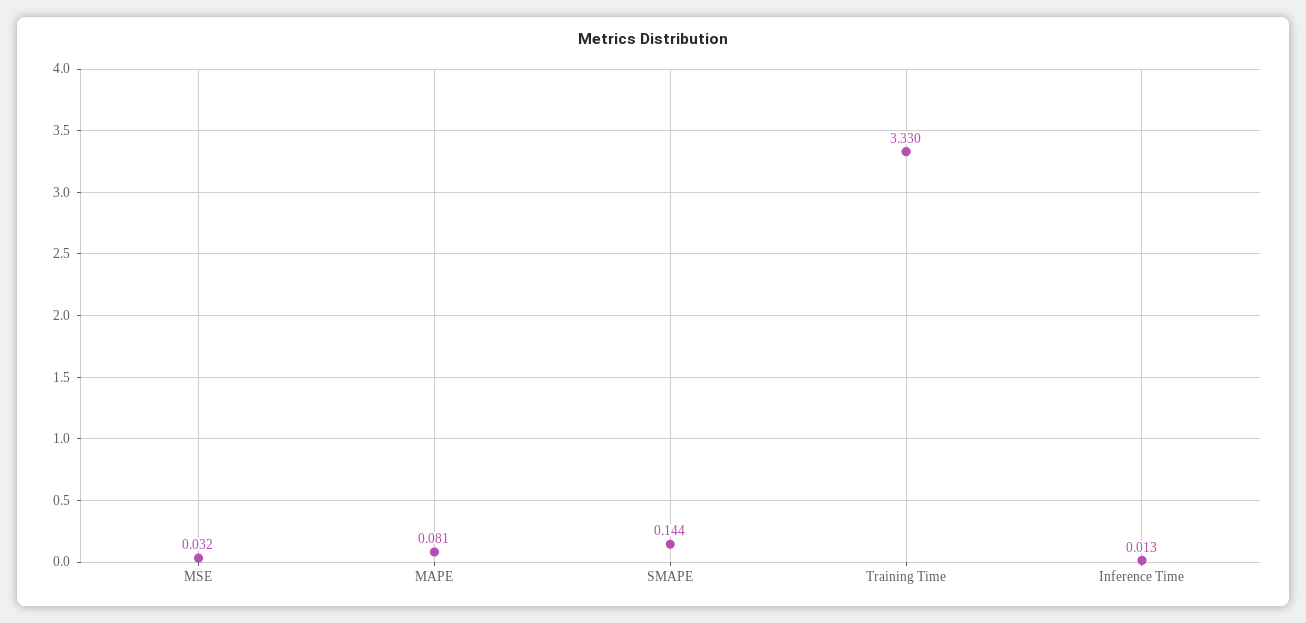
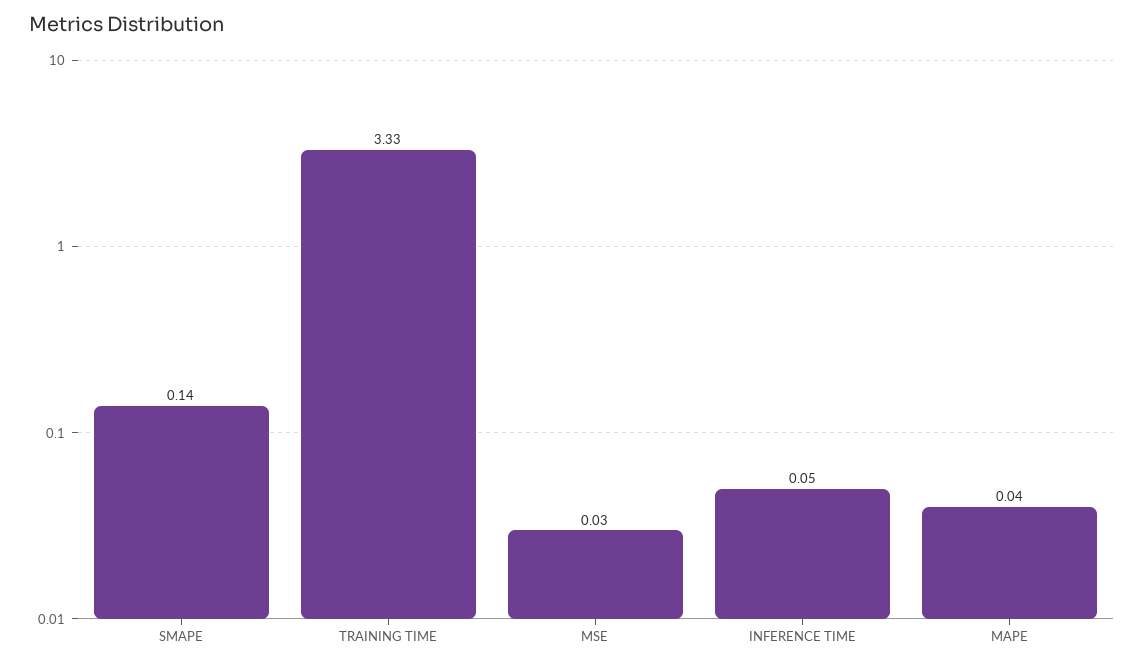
MAPE: 0.081 -> 0.04
Inference Time: 0.013 -> 0.05

